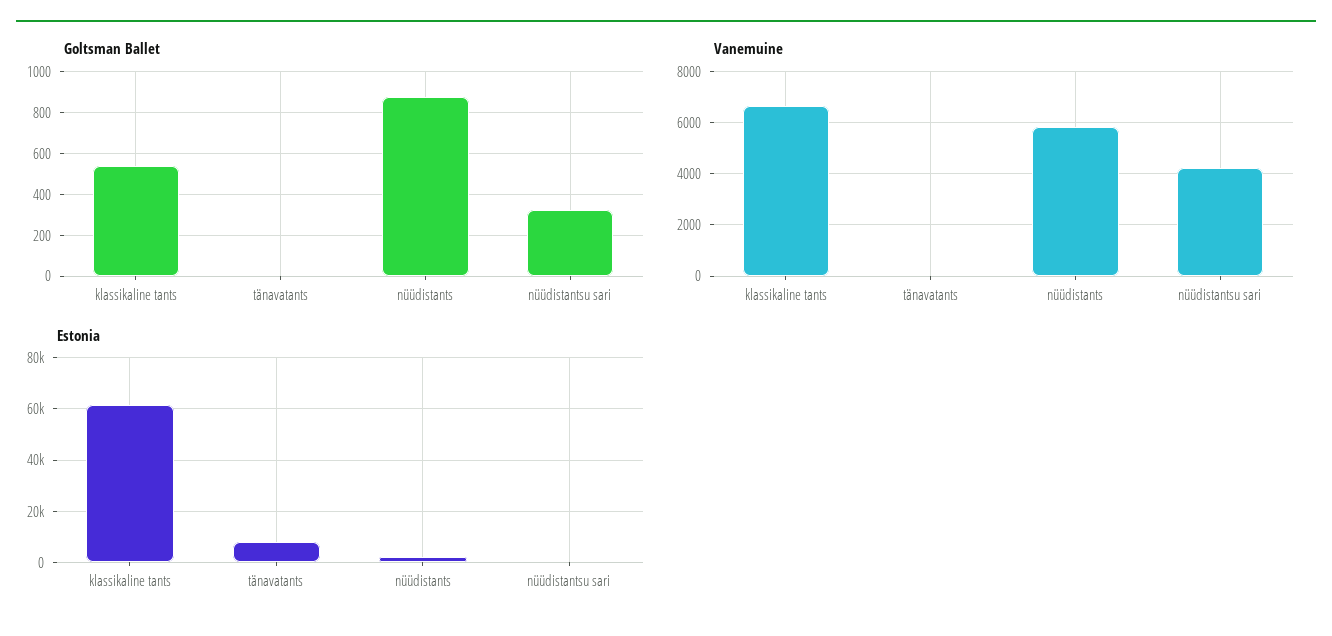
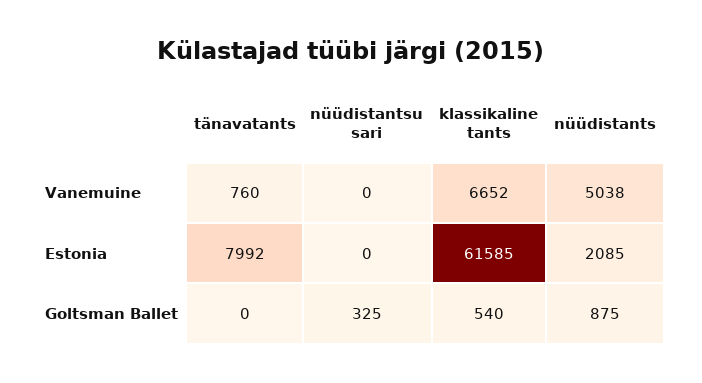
Vanemuine, tänavatants: 0 -> 760
Vanemuine, nüüdistants: 5750 -> 5038
Vanemuine, nüüdistantsu sari: 4250 -> 0

